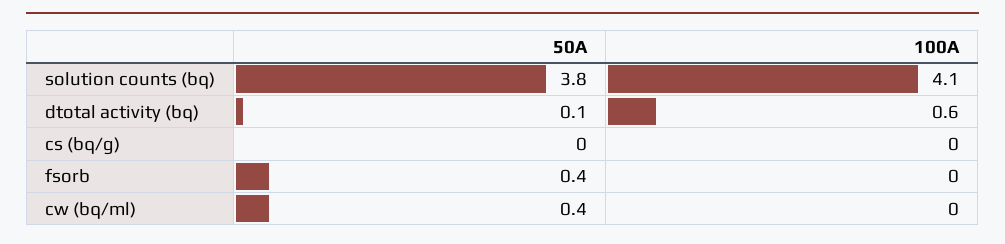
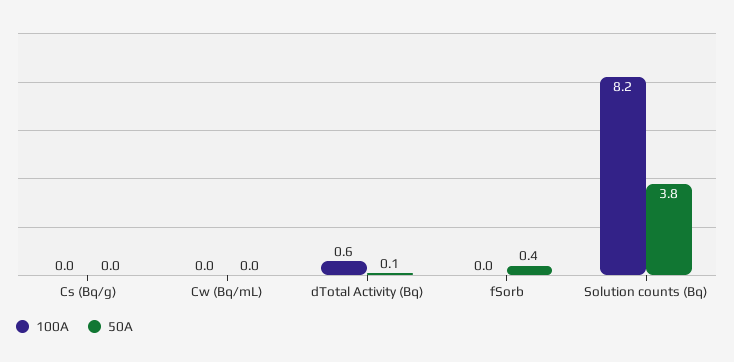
100A, solution counts (bq): 4.1 -> 8.2
50A, cw (bq/ml): 0.4 -> 0

